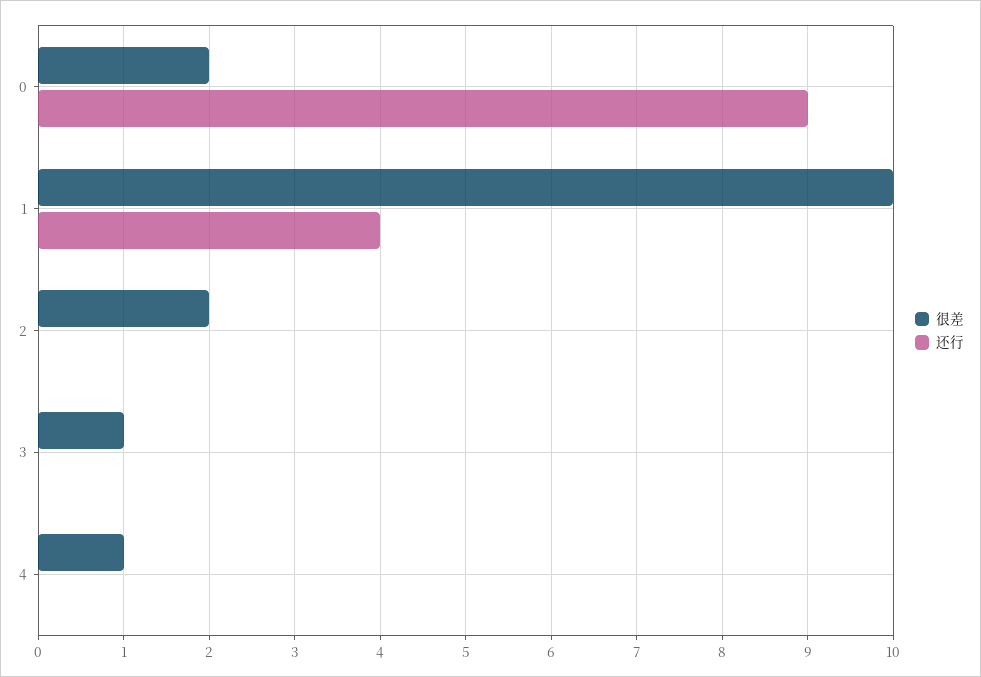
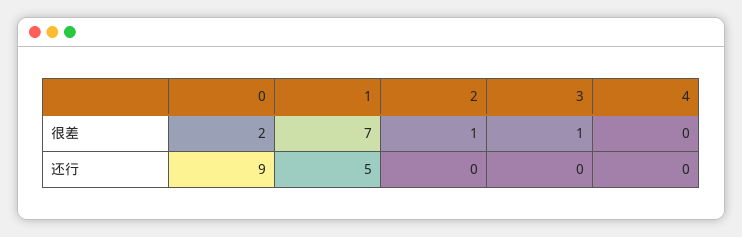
很差, 1: 10 -> 7
还行, 1: 4 -> 5
很差, 2: 2 -> 1
很差, 4: 1 -> 0

